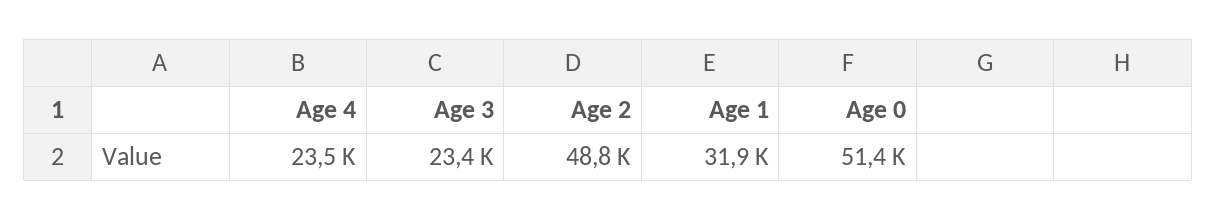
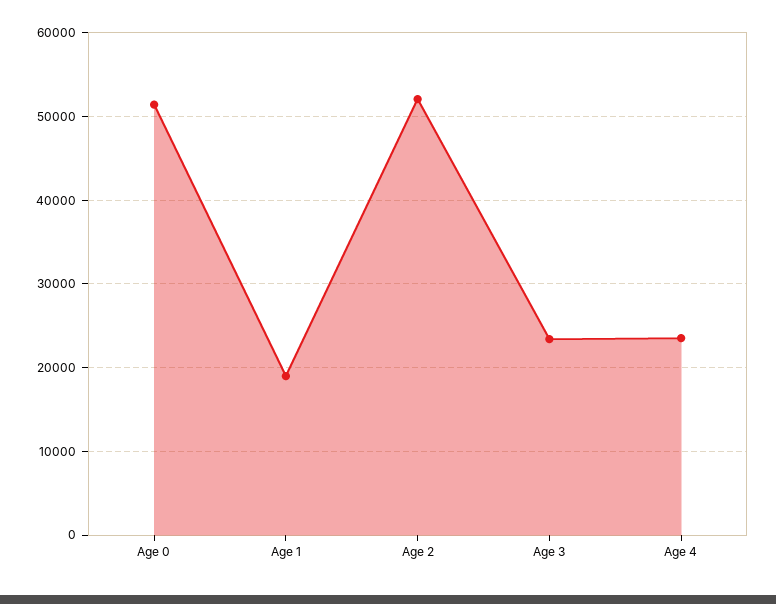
Age 2: 48800 -> 52000
Age 1: 31900 -> 19000

